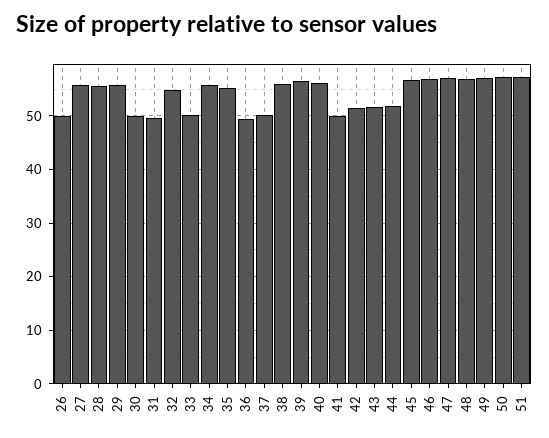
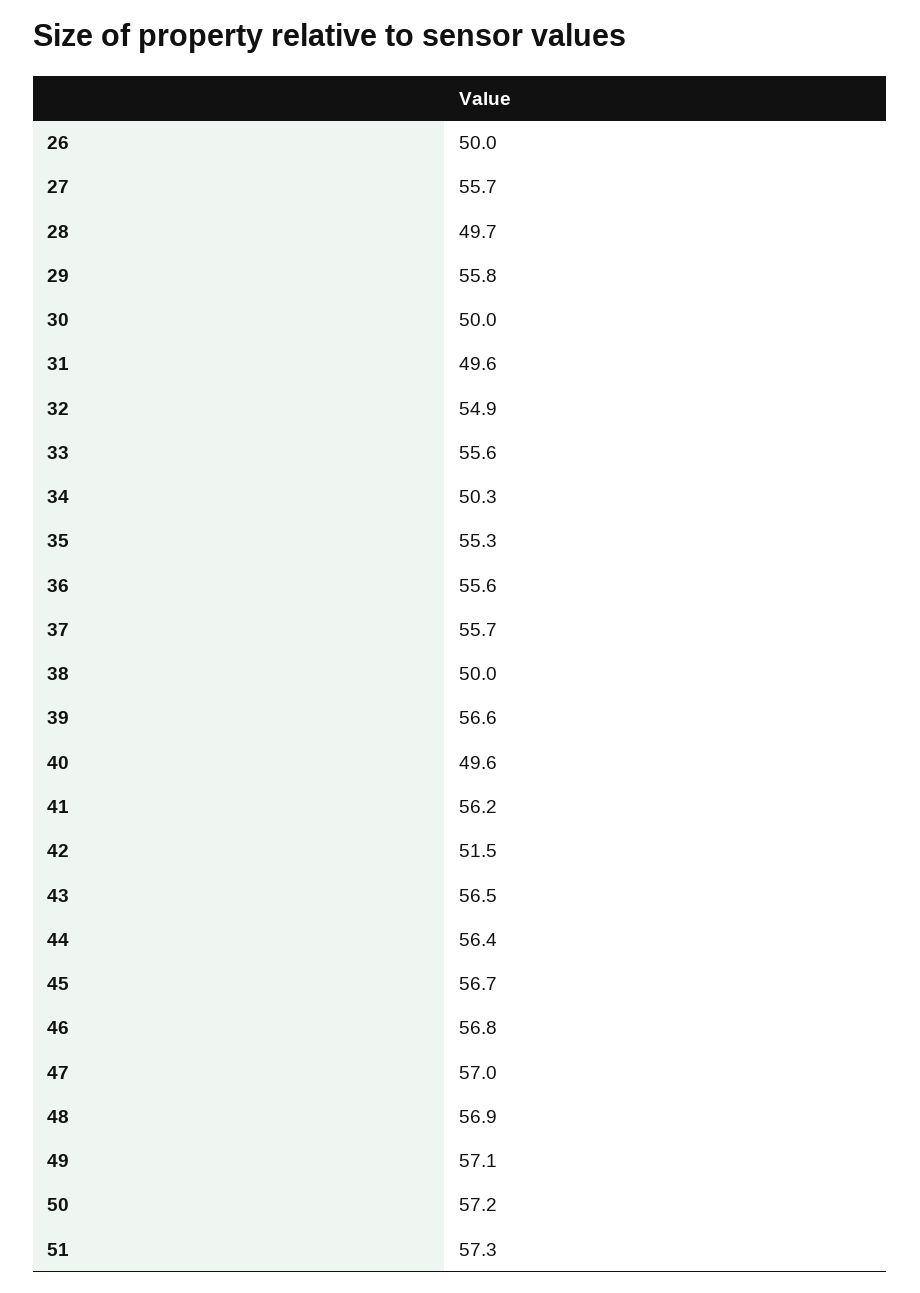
28: 56 -> 49.7
33: 50 -> 55.6
34: 56 -> 50.3
36: 50 -> 55.6
37: 50 -> 55.7
38: 56 -> 50
40: 56 -> 49.6
41: 50 -> 56.2
43: 52 -> 56.5
44: 52 -> 56.4

